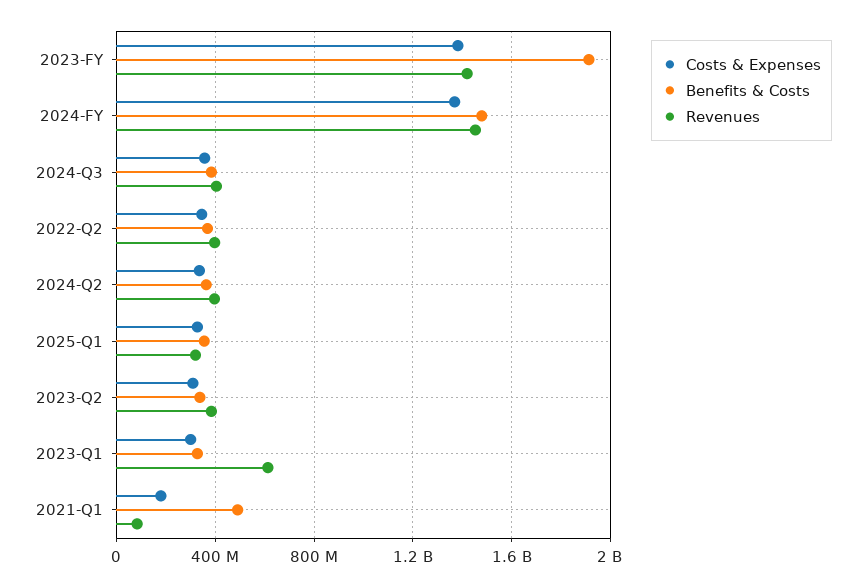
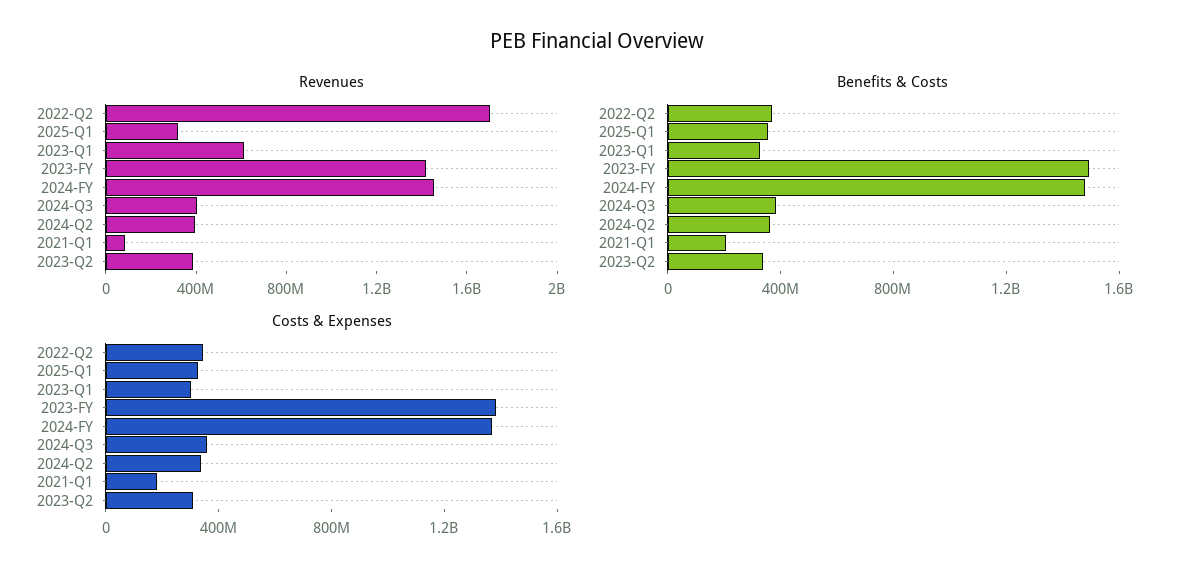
Benefits & Costs, 2023-FY: 1900000000 -> 1500000000
Revenues, 2022-Q2: 400000000 -> 1700000000
Benefits & Costs, 2021-Q1: 500000000 -> 200000000

